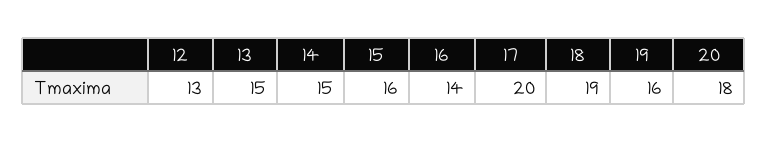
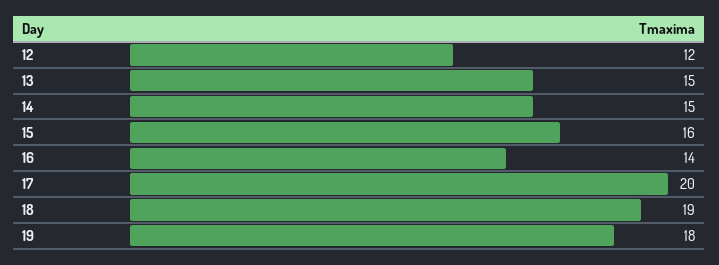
12: 13 -> 12
19: 16 -> 18
20: 18 -> none

